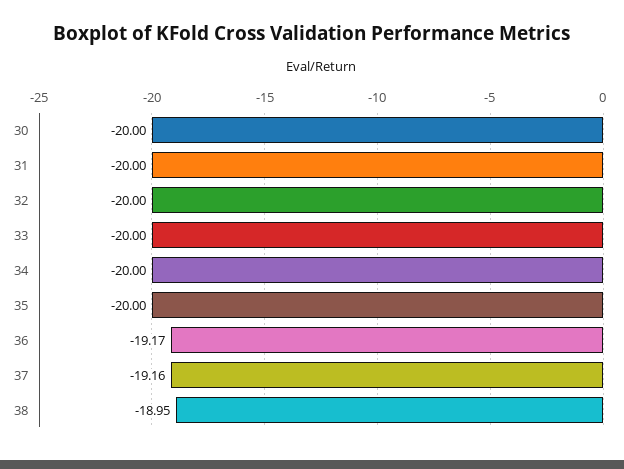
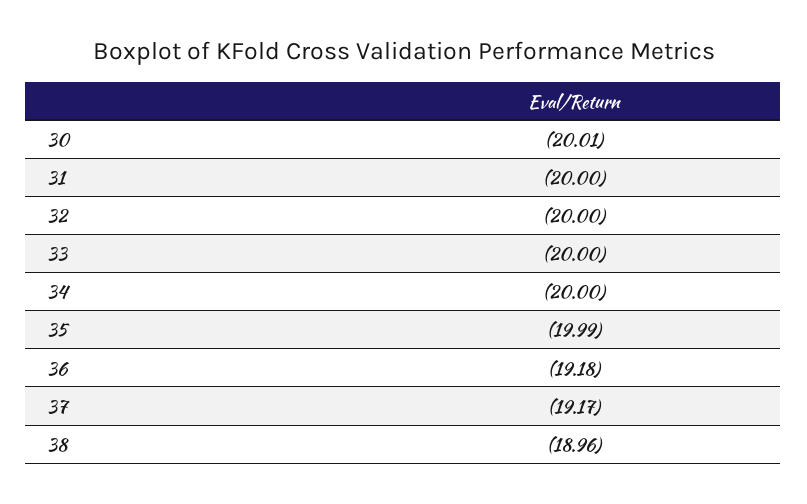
30: -20 -> -20.01
35: -20 -> -19.99
36: -19.17 -> -19.18
37: -19.16 -> -19.17
38: -18.95 -> -18.96

